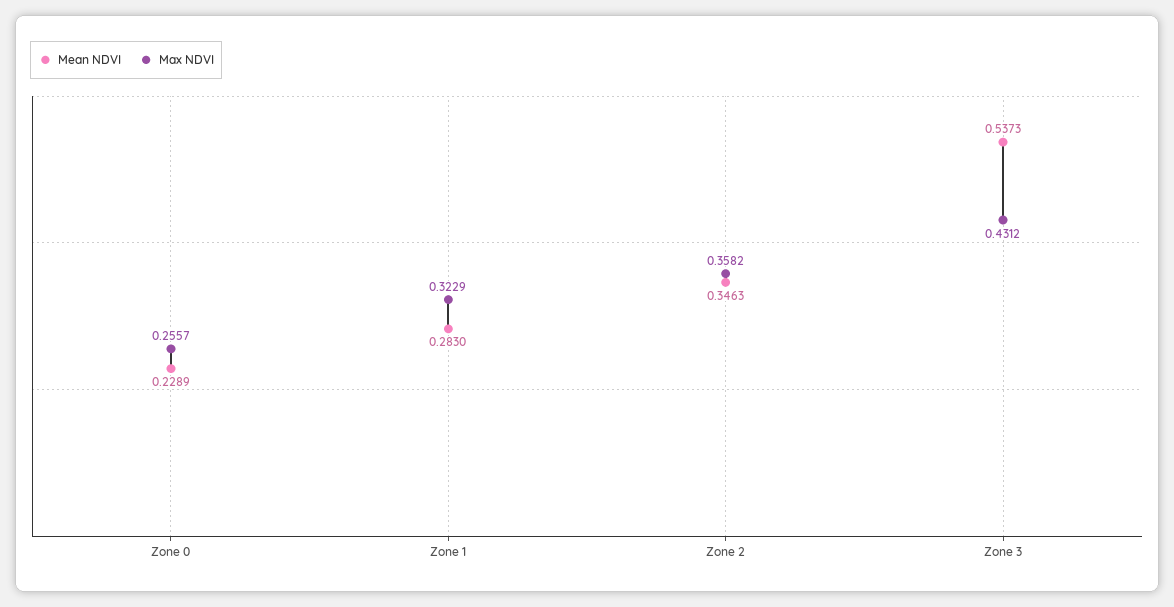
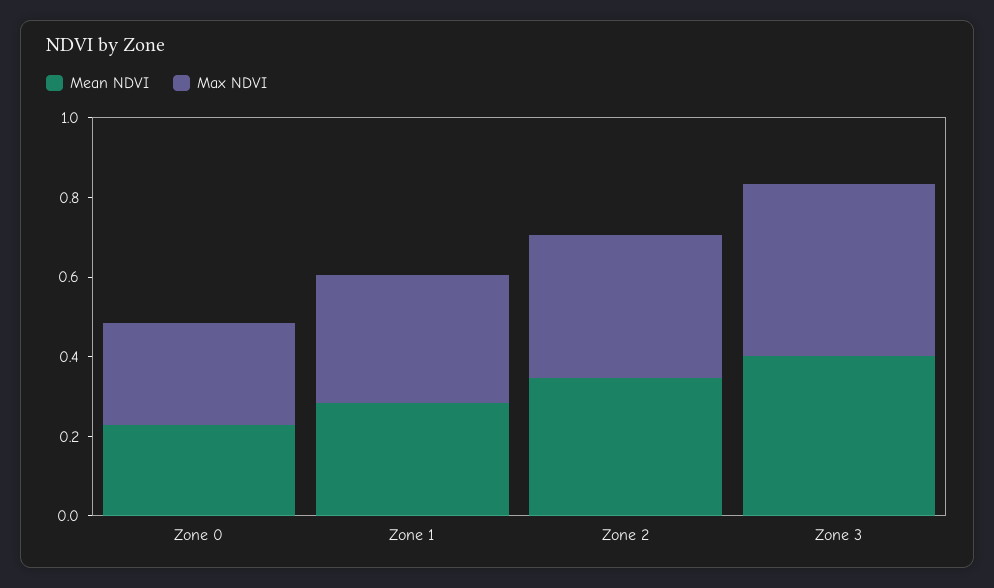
Mean NDVI, Zone 3: 0.5373 -> 0.4

